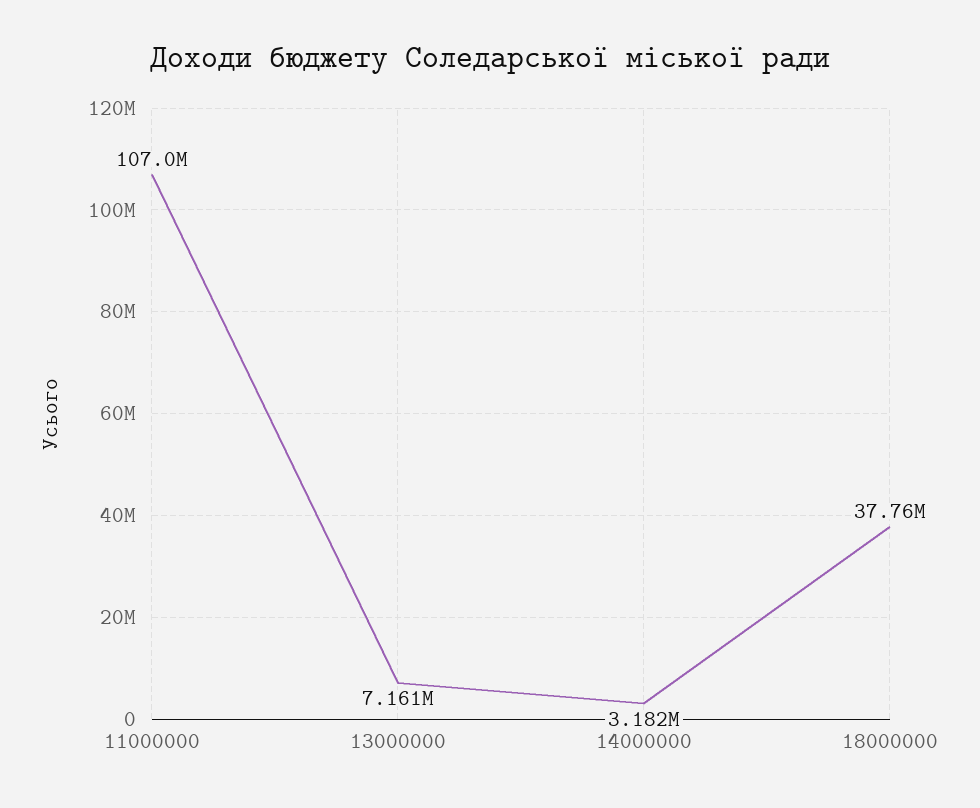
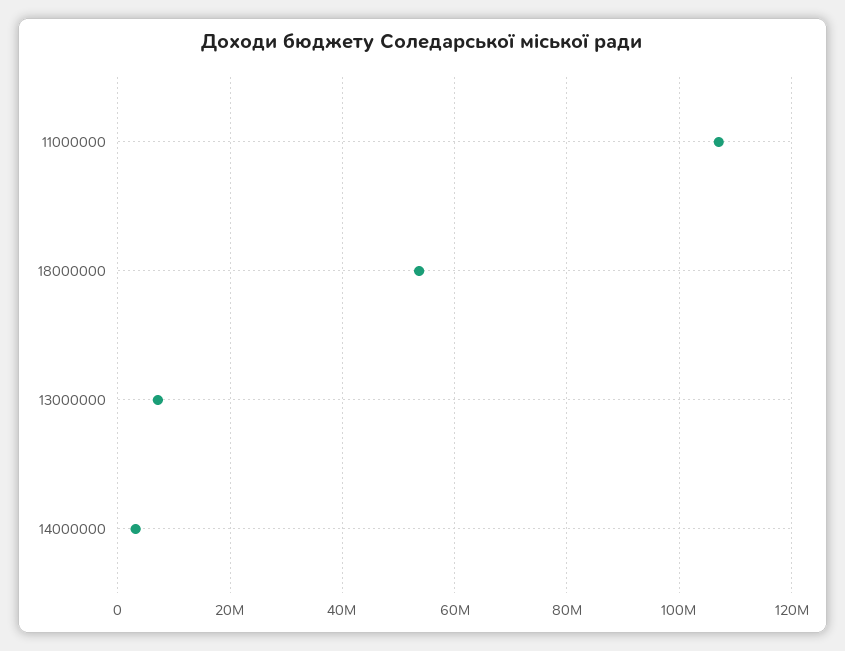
18000000: 37760000 -> 54000000

